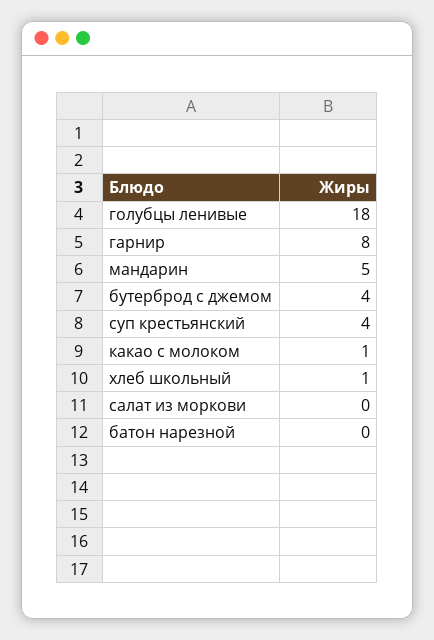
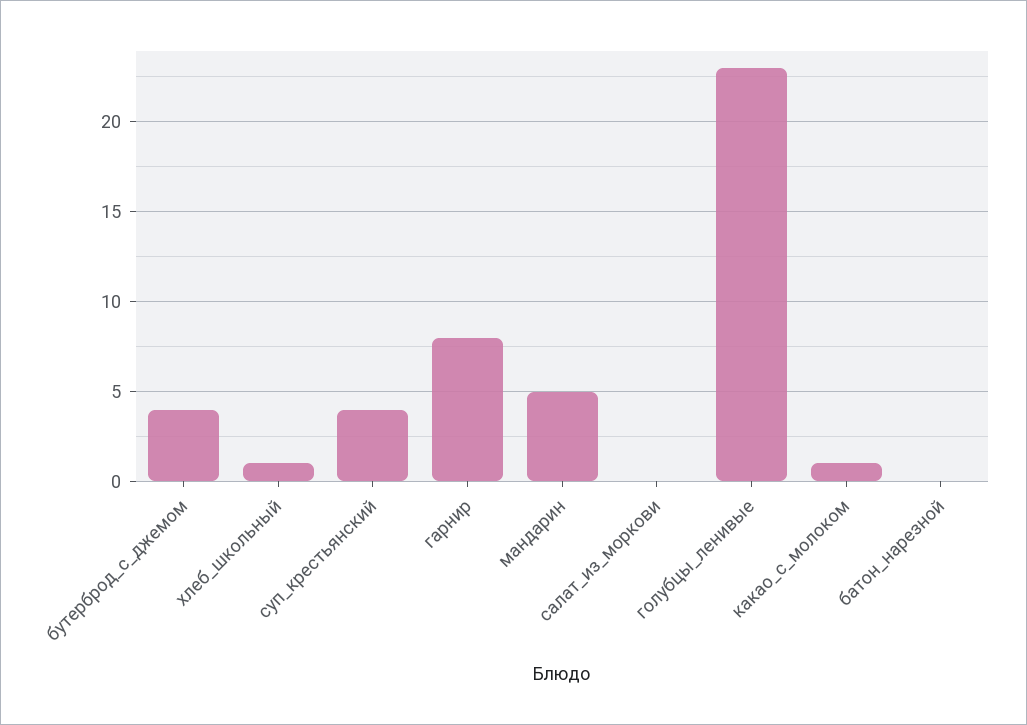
голубцы ленивые: 18 -> 23

